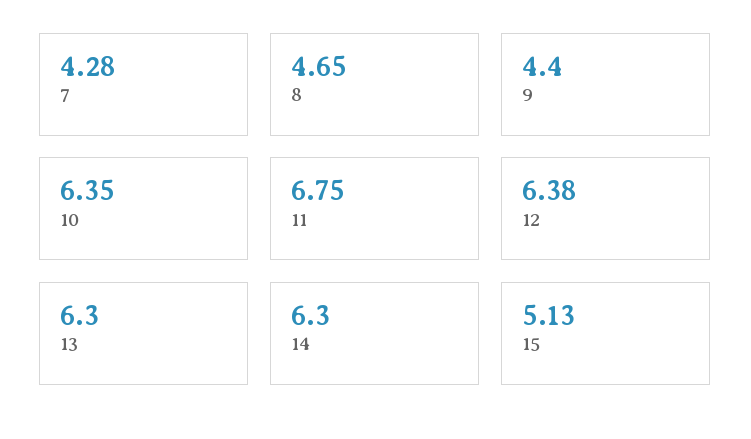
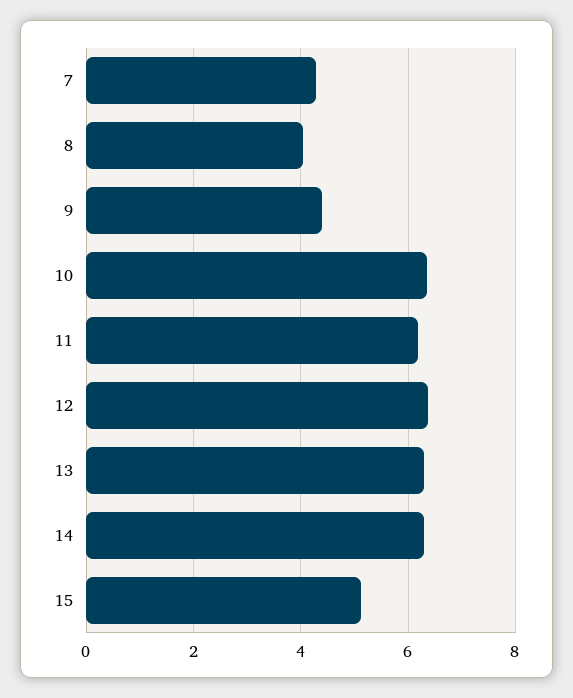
8: 4.65 -> 4
11: 6.75 -> 6.2

